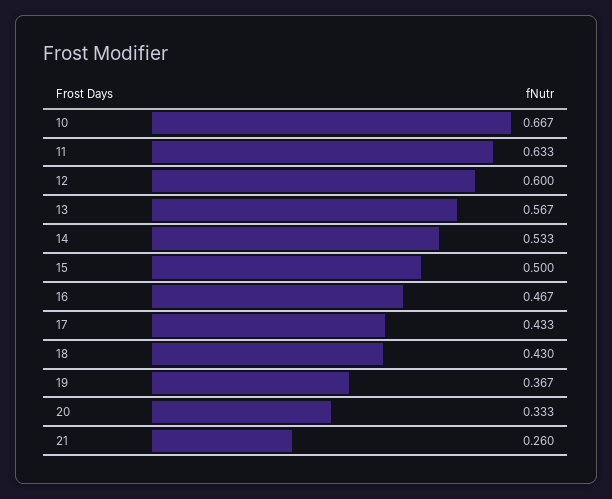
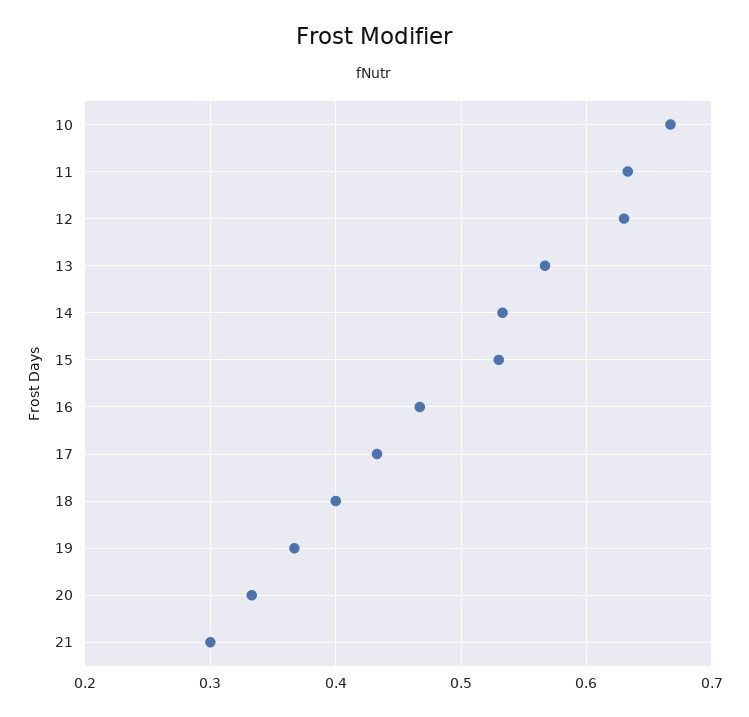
12: 0.6 -> 0.63
15: 0.5 -> 0.53
18: 0.43 -> 0.4
21: 0.26 -> 0.3

